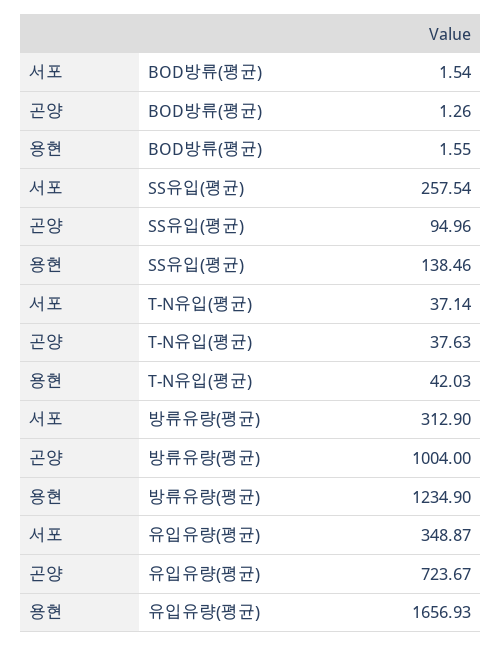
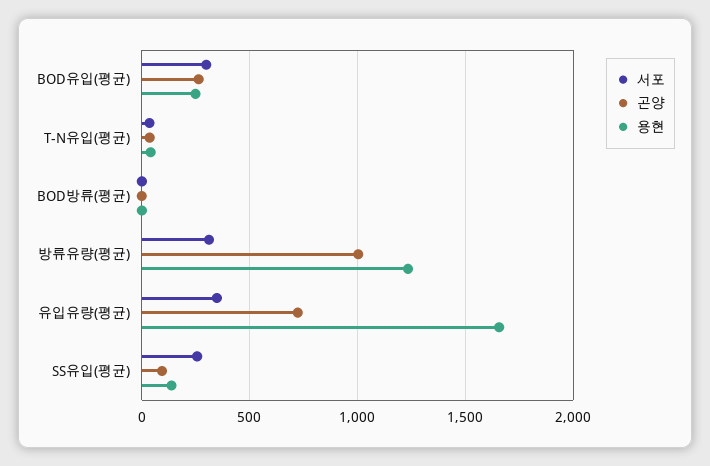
서포, BOD유입(평균): none -> 300
곤양, BOD유입(평균): none -> 250
용현, BOD유입(평균): none -> 250

